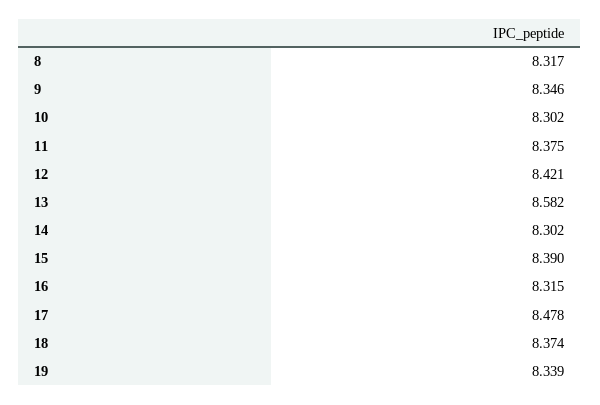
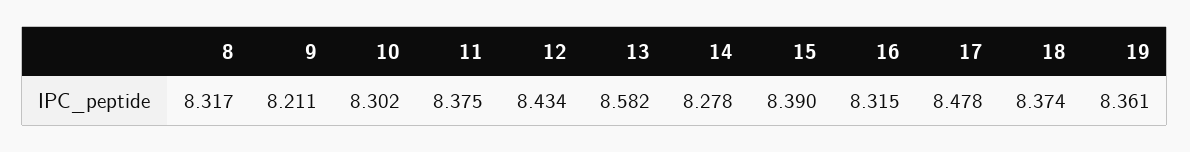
9: 8.346 -> 8.211
12: 8.421 -> 8.434
14: 8.302 -> 8.278
19: 8.339 -> 8.361

